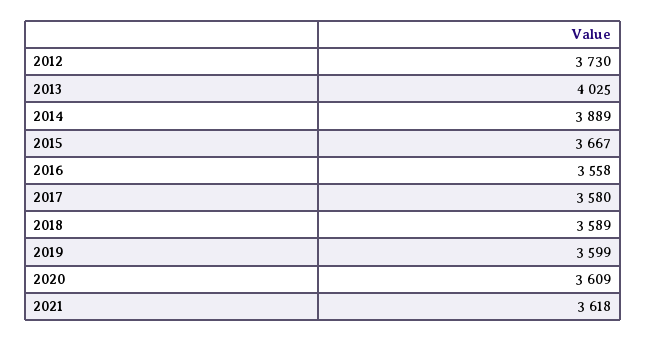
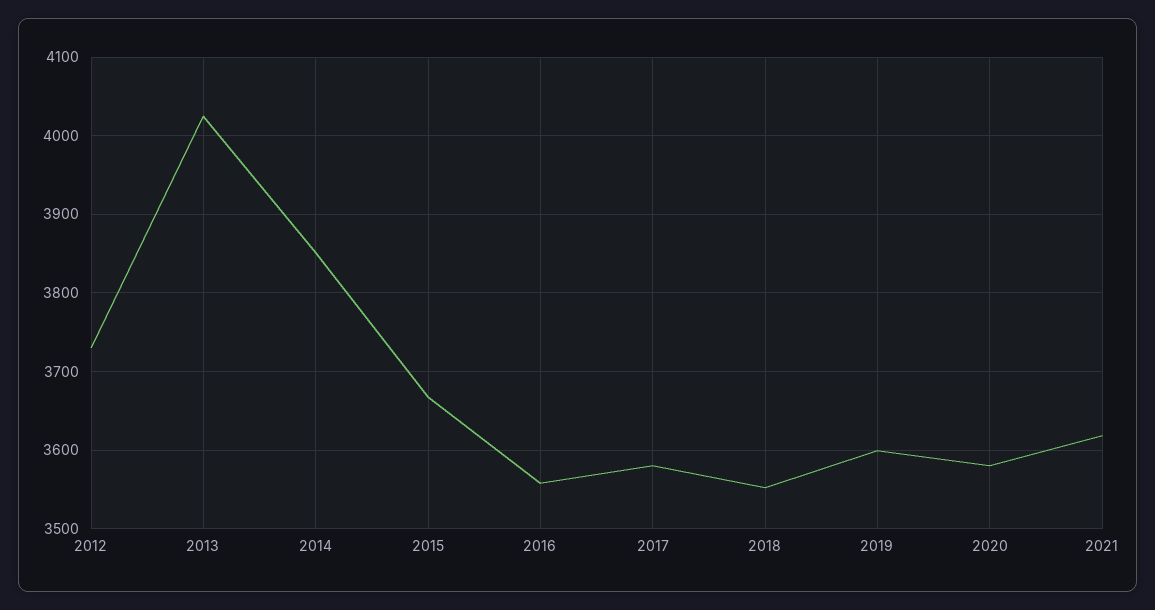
2014: 3889 -> 3850
2018: 3589 -> 3550
2020: 3609 -> 3580

